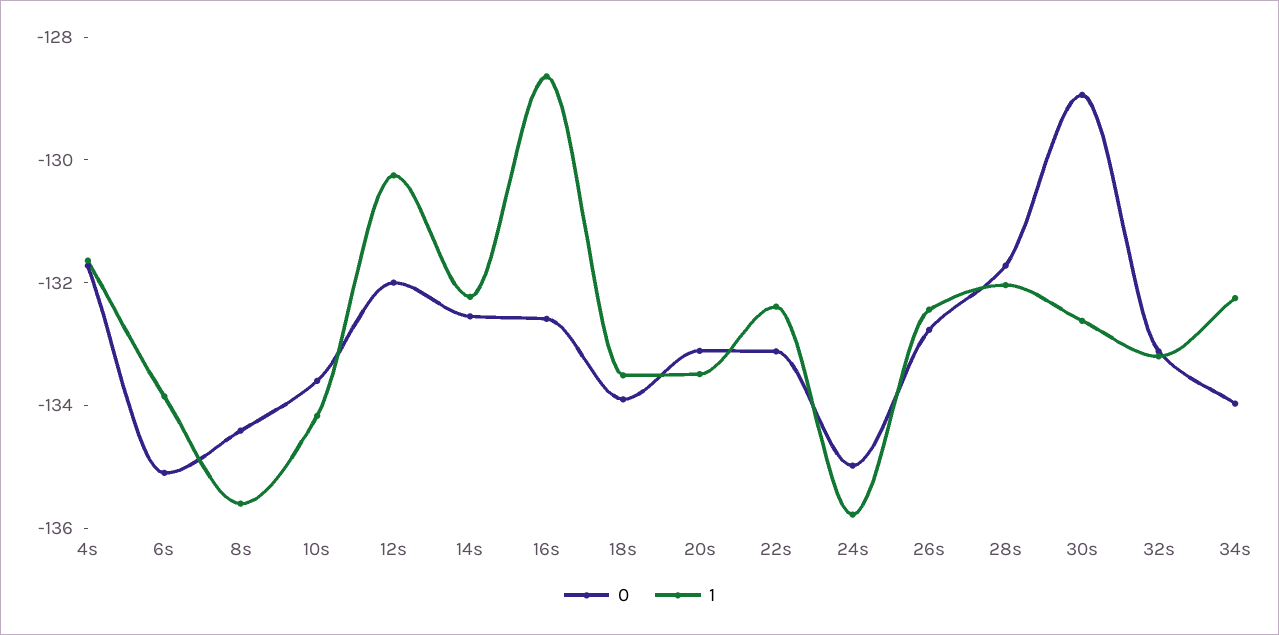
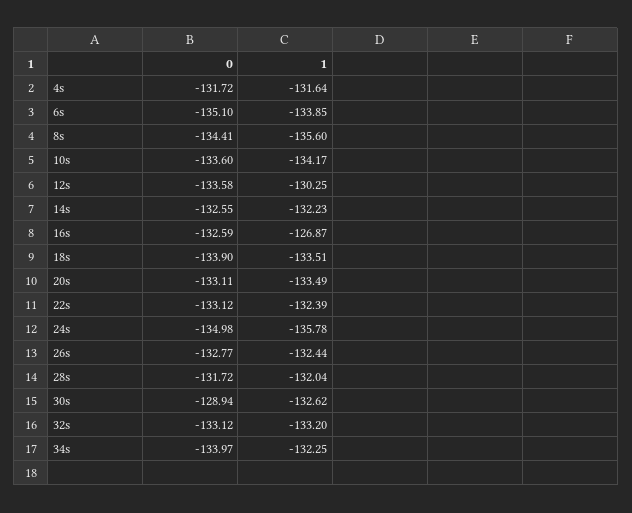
0, 12s: -132 -> -133.58
1, 16s: -128.5 -> -126.87

